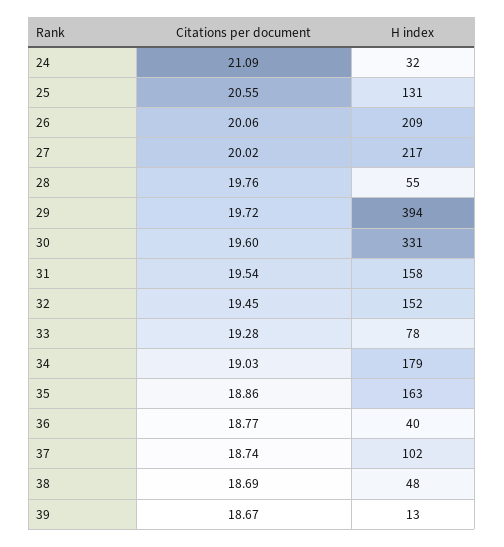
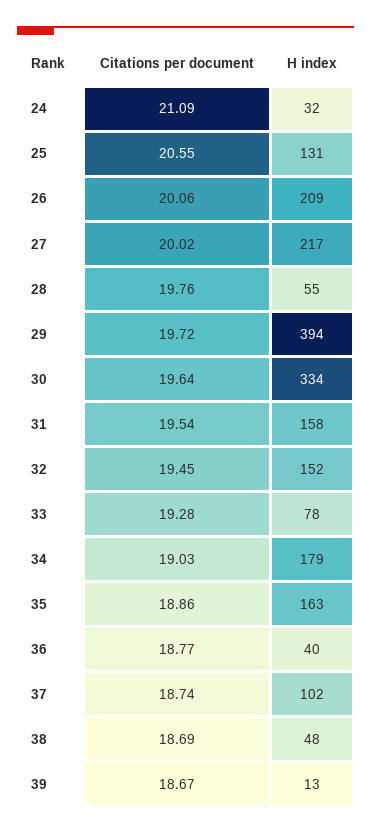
Citations per document, 30: 19.6 -> 19.64
H index, 30: 331 -> 334

